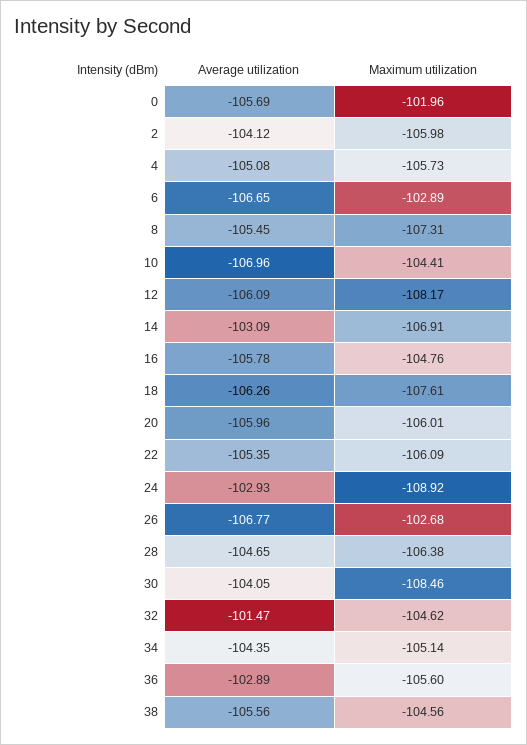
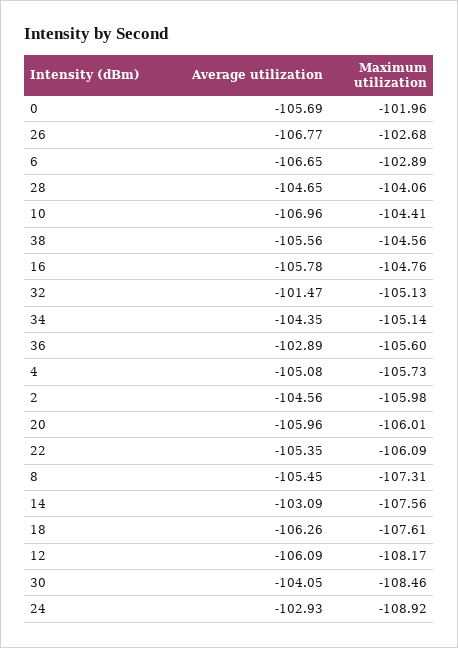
Average utilization, 2: -104.12 -> -104.56
Maximum utilization, 14: -106.91 -> -107.56
Maximum utilization, 28: -106.38 -> -104.06
Maximum utilization, 32: -104.62 -> -105.13

